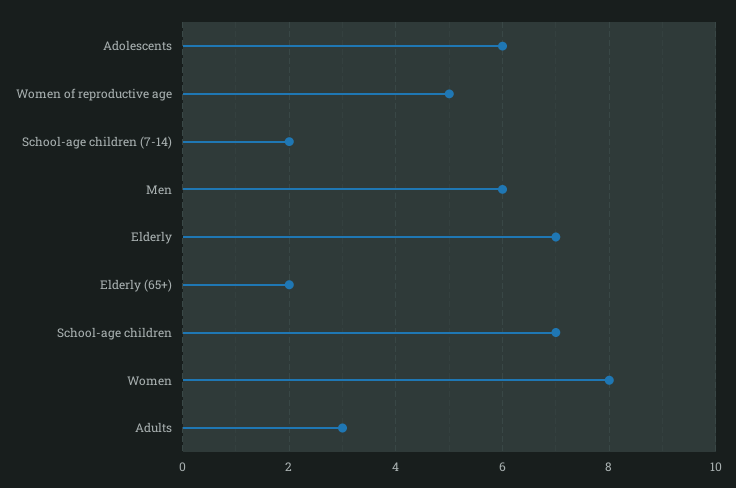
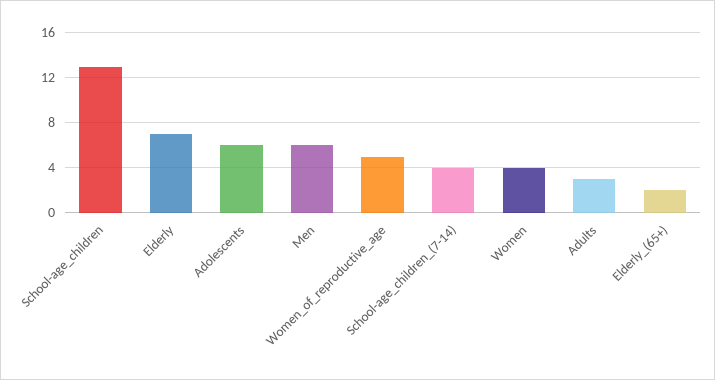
School-age children (7-14): 2 -> 4
School-age children: 7 -> 13
Women: 8 -> 4

